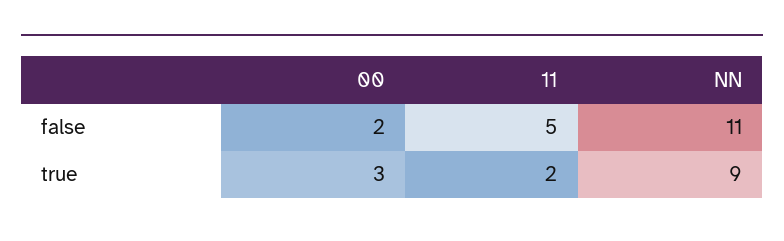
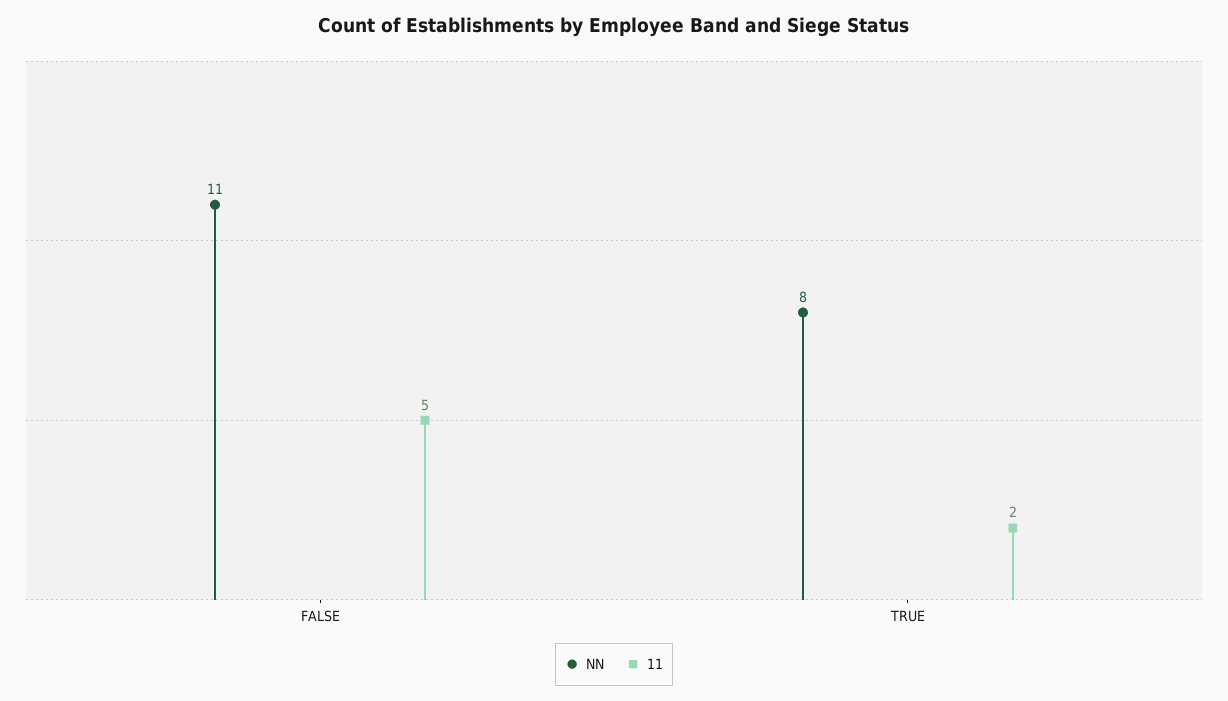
00, false: 2 -> none
00, true: 3 -> none
NN, true: 9 -> 8

